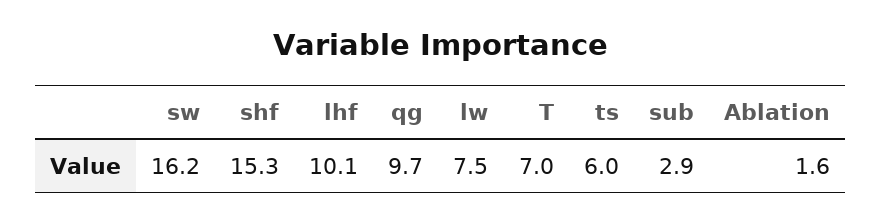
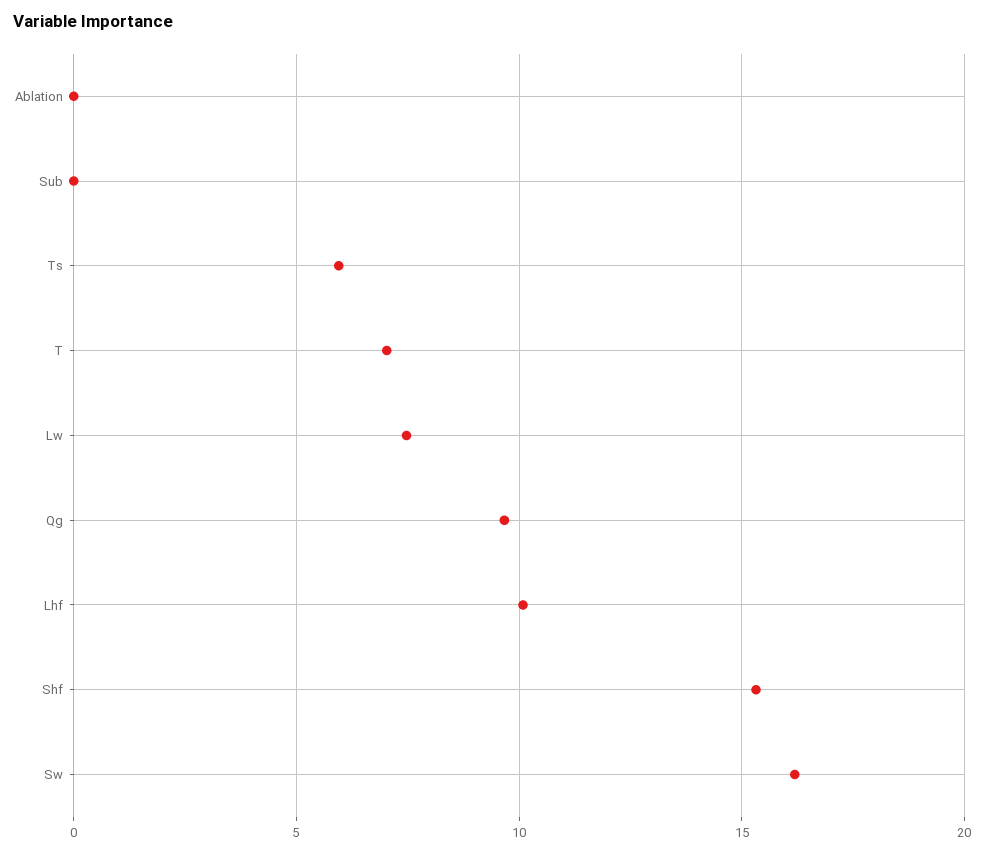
sub: 2.9 -> 0
Ablation: 1.6 -> 0

